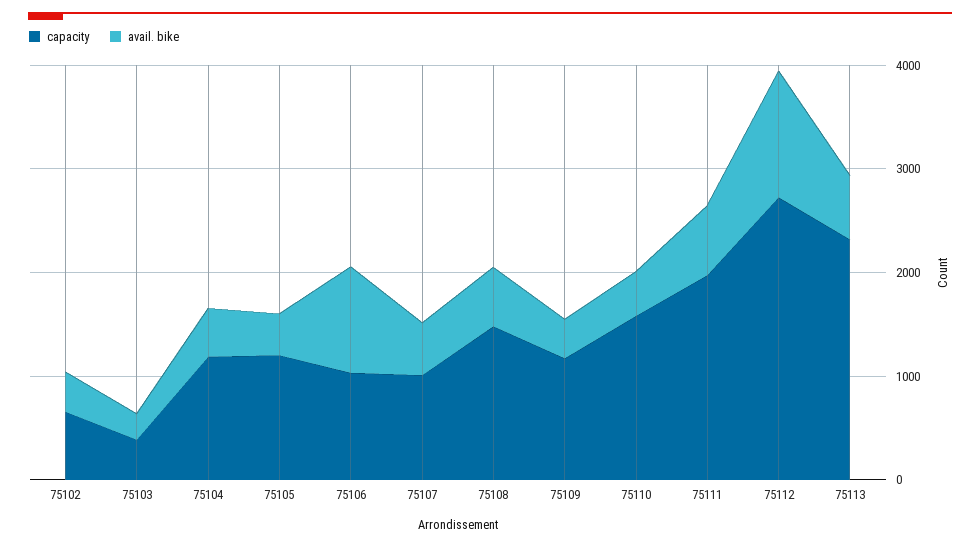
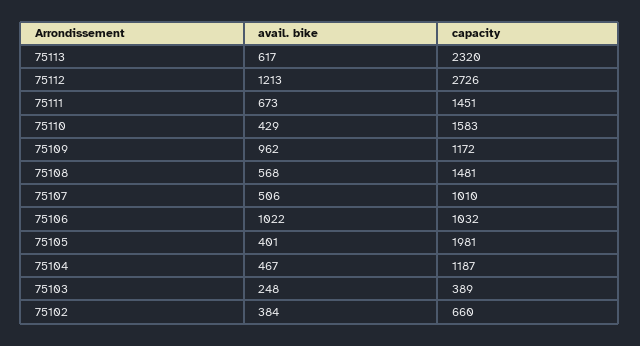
capacity, 75105: 1200 -> 1981
avail. bike, 75109: 400 -> 962
capacity, 75111: 2000 -> 1451

